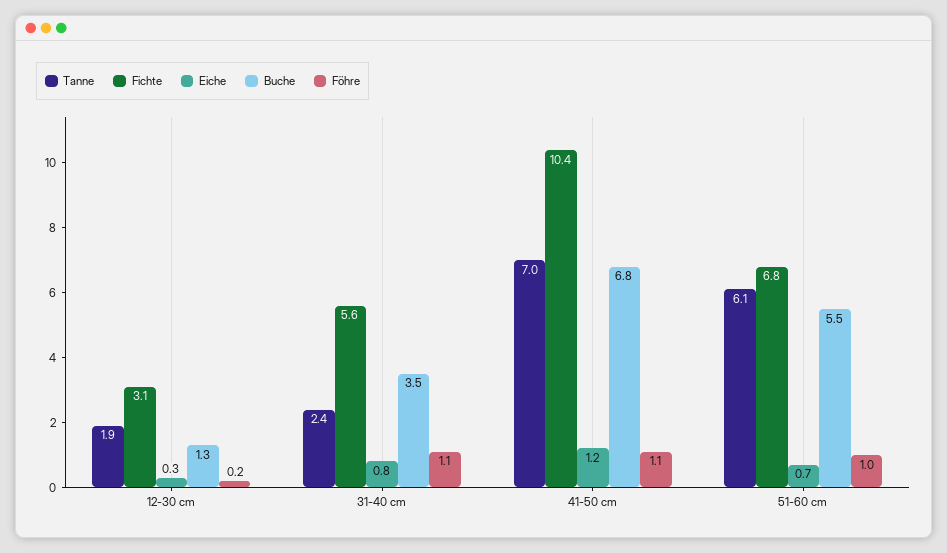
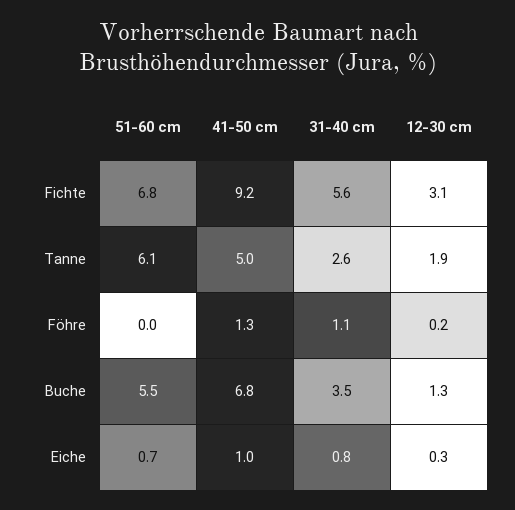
Tanne, 31-40 cm: 2.4 -> 2.6
Tanne, 41-50 cm: 7 -> 5
Fichte, 41-50 cm: 10.4 -> 9.2
Eiche, 41-50 cm: 1.2 -> 1
Föhre, 41-50 cm: 1.1 -> 1.3
Föhre, 51-60 cm: 1 -> 0

